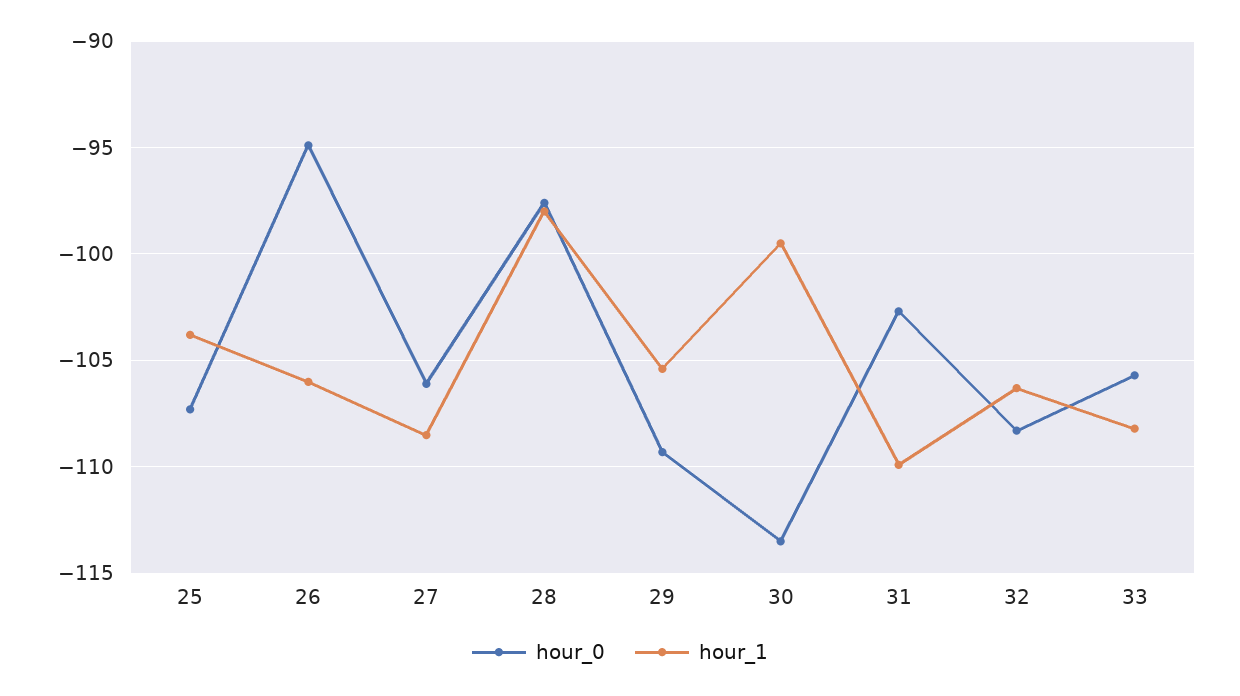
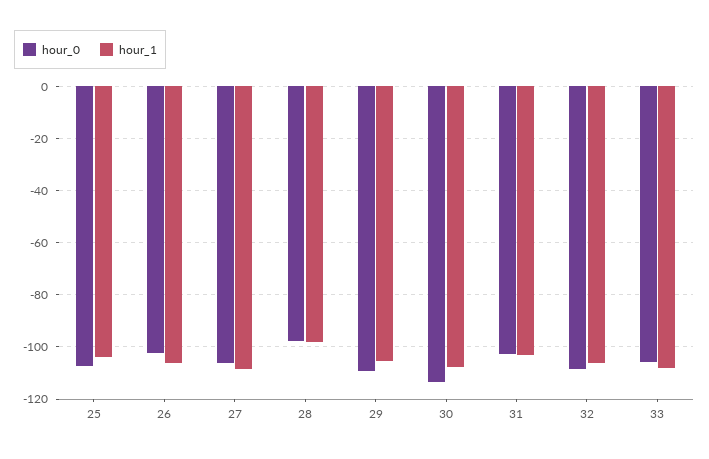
hour_0, 26: -95 -> -102.5
hour_1, 30: -99.5 -> -107.5
hour_1, 31: -110 -> -102.5

